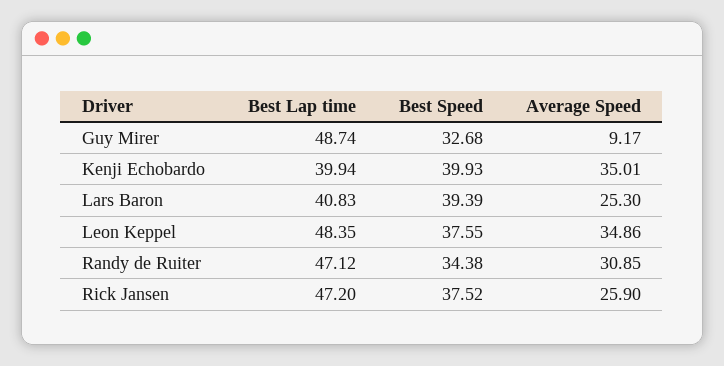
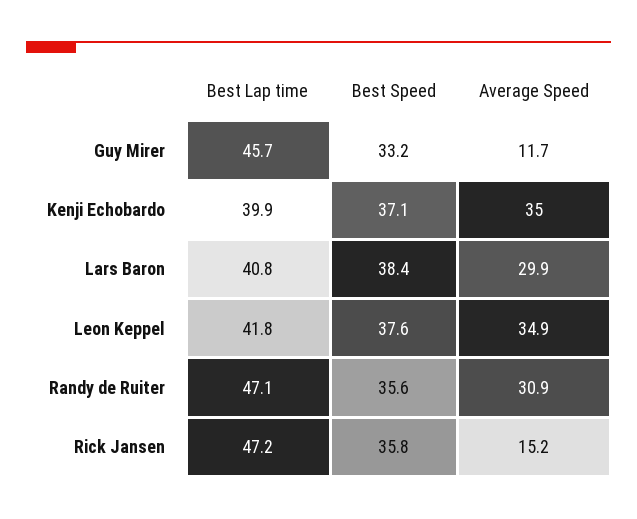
Best Lap time, Guy Mirer: 48.74 -> 45.7
Best Speed, Guy Mirer: 32.68 -> 33.2
Average Speed, Guy Mirer: 9.17 -> 11.7
Best Speed, Kenji Echobardo: 39.93 -> 37.1
Best Speed, Lars Baron: 39.39 -> 38.4
Average Speed, Lars Baron: 25.3 -> 29.9
Best Lap time, Leon Keppel: 48.35 -> 41.8
Best Speed, Randy de Ruiter: 34.38 -> 35.6
Best Speed, Rick Jansen: 37.52 -> 35.8
Average Speed, Rick Jansen: 25.9 -> 15.2

